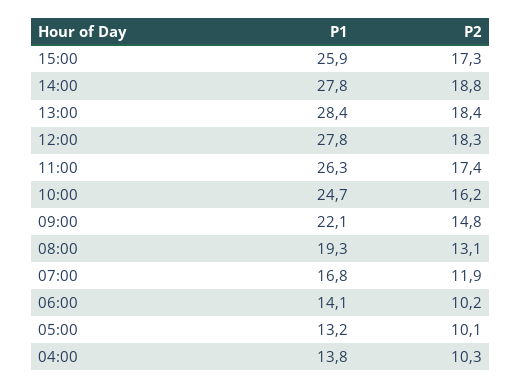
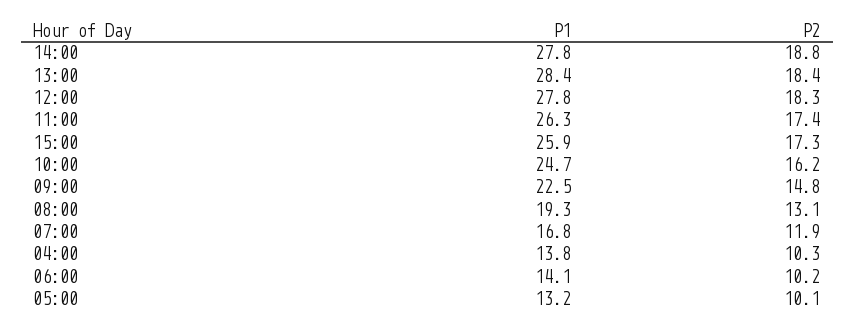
P1, 09:00: 22.1 -> 22.5

